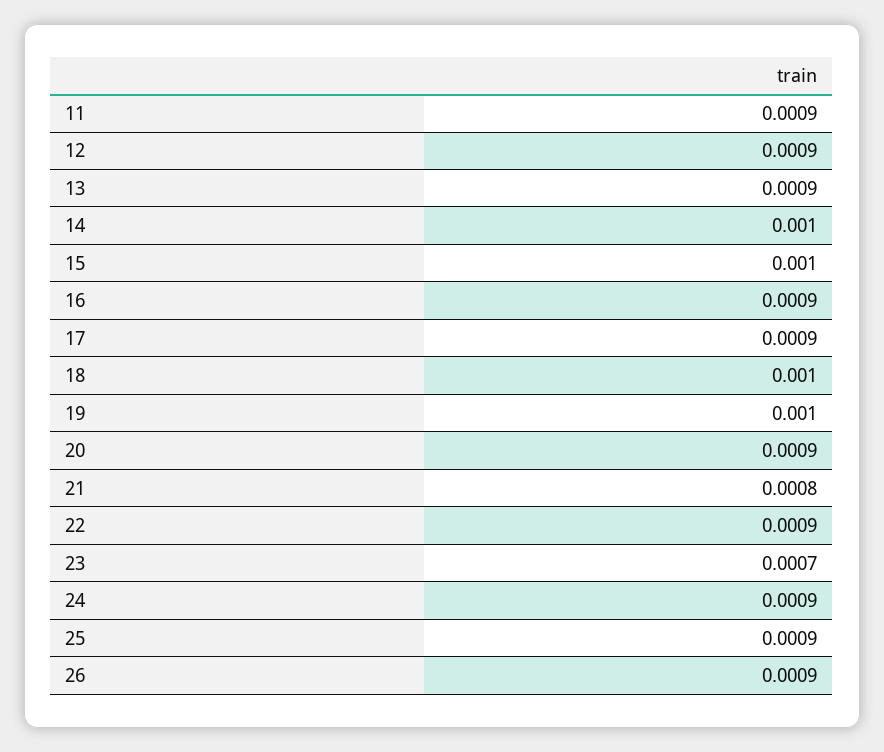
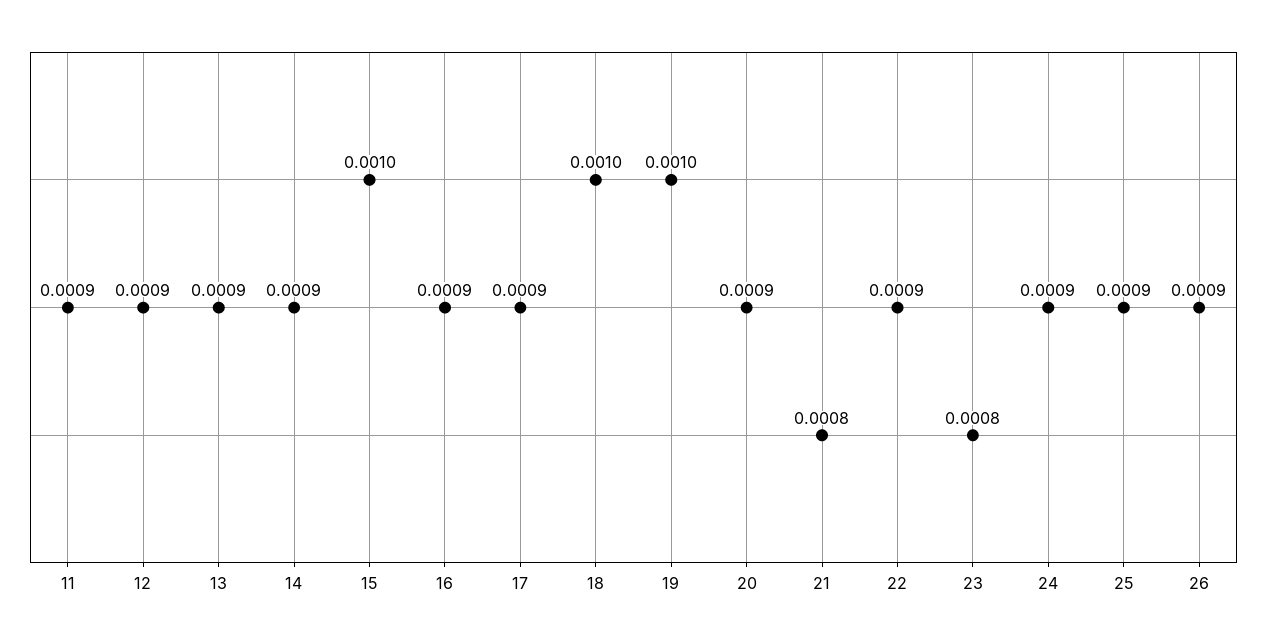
14: 0.001 -> 0.0009
23: 0.0007 -> 0.0008

